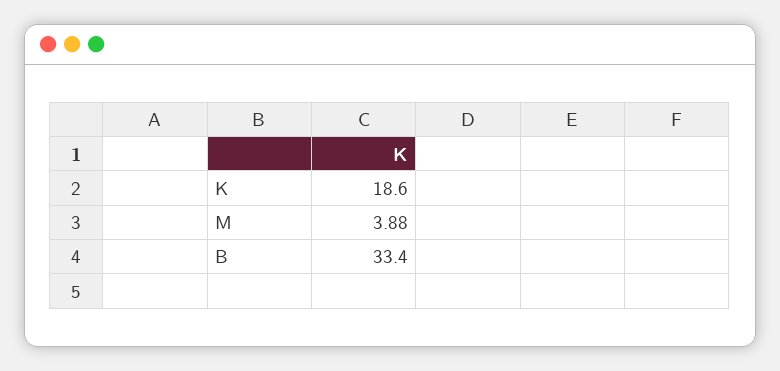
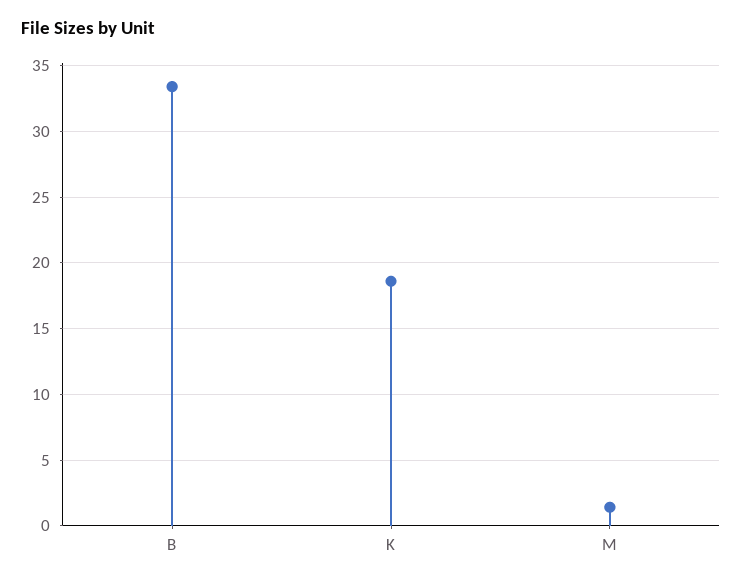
M: 3.88 -> 1.5

